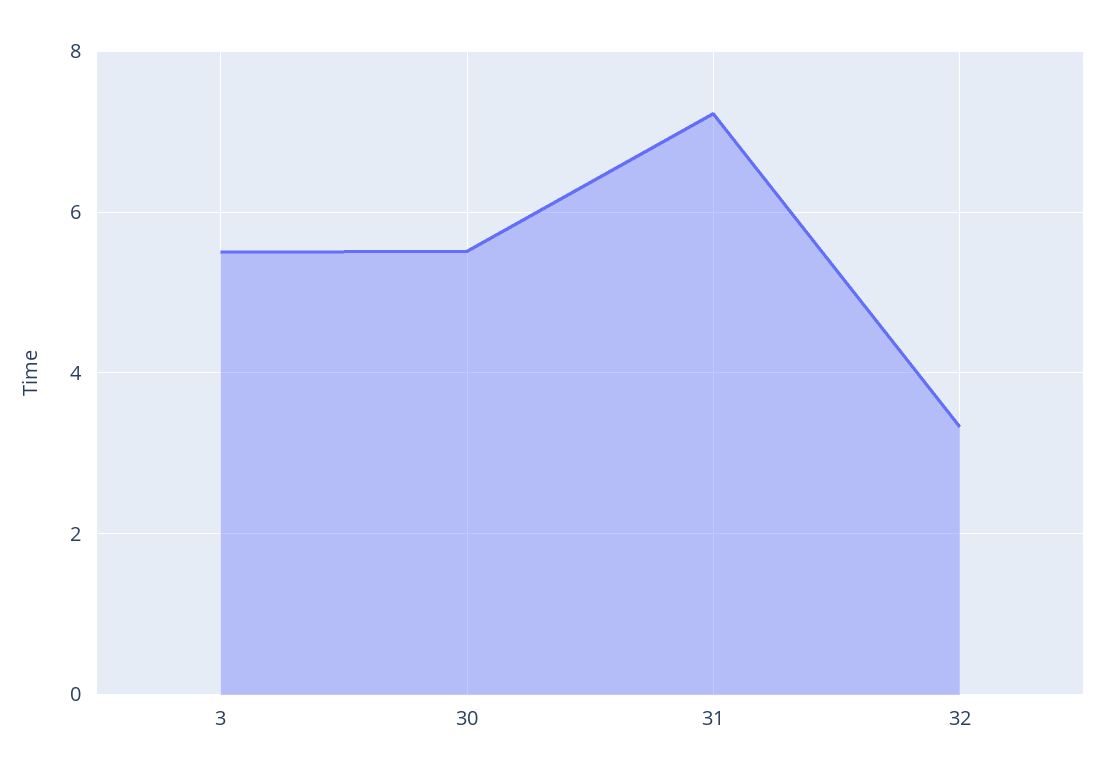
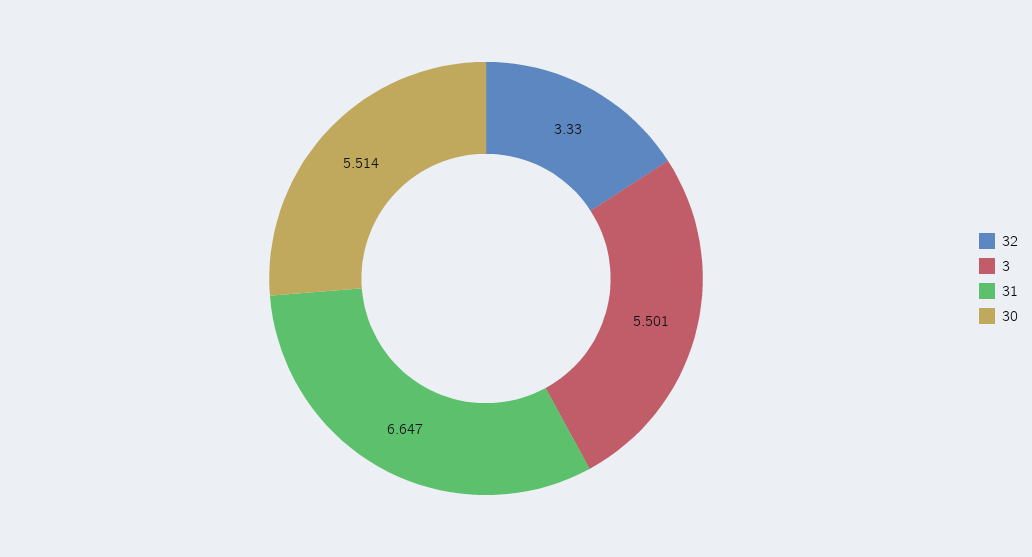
31: 7.2 -> 6.647

